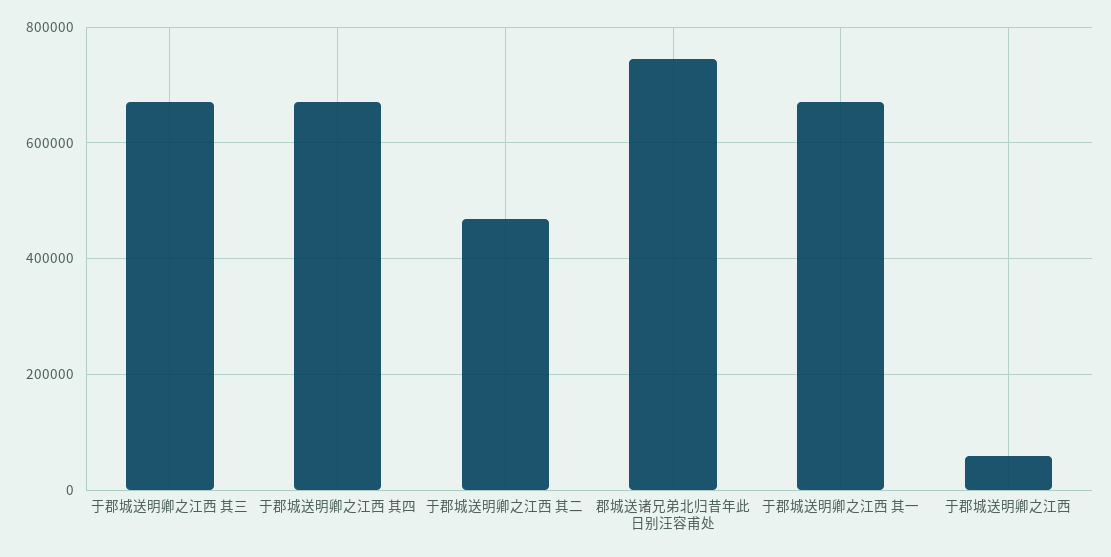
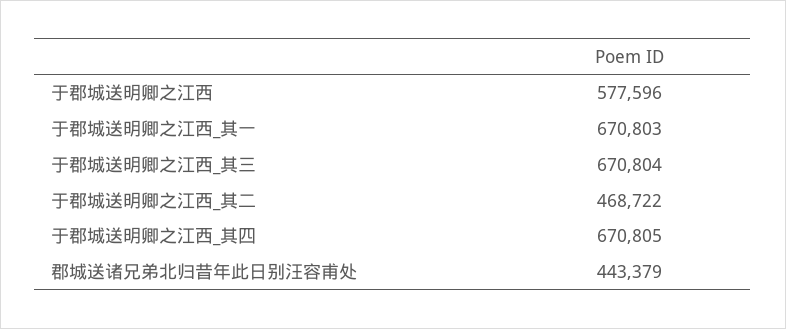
郡城送诸兄弟北归昔年此日别汪容甫处: 740000 -> 443379
于郡城送明卿之江西: 60000 -> 577596

